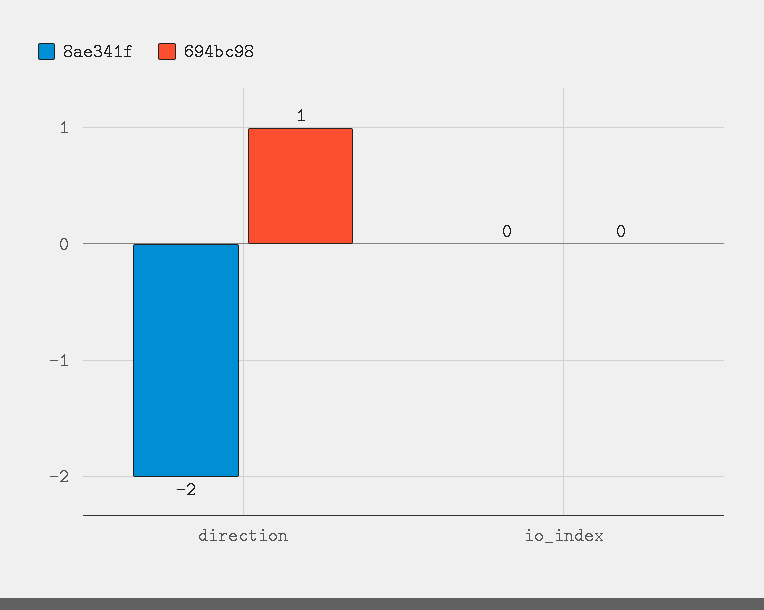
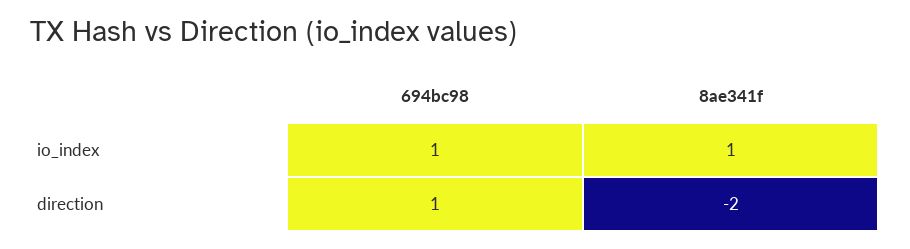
8ae341f, io_index: 0 -> 1
694bc98, io_index: 0 -> 1

